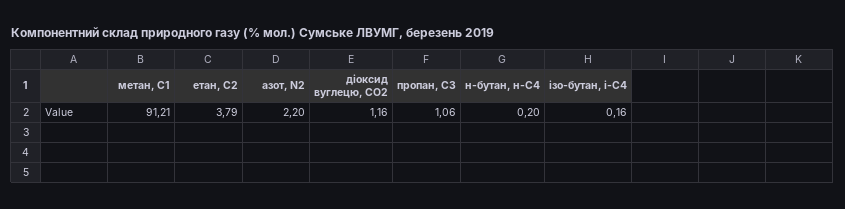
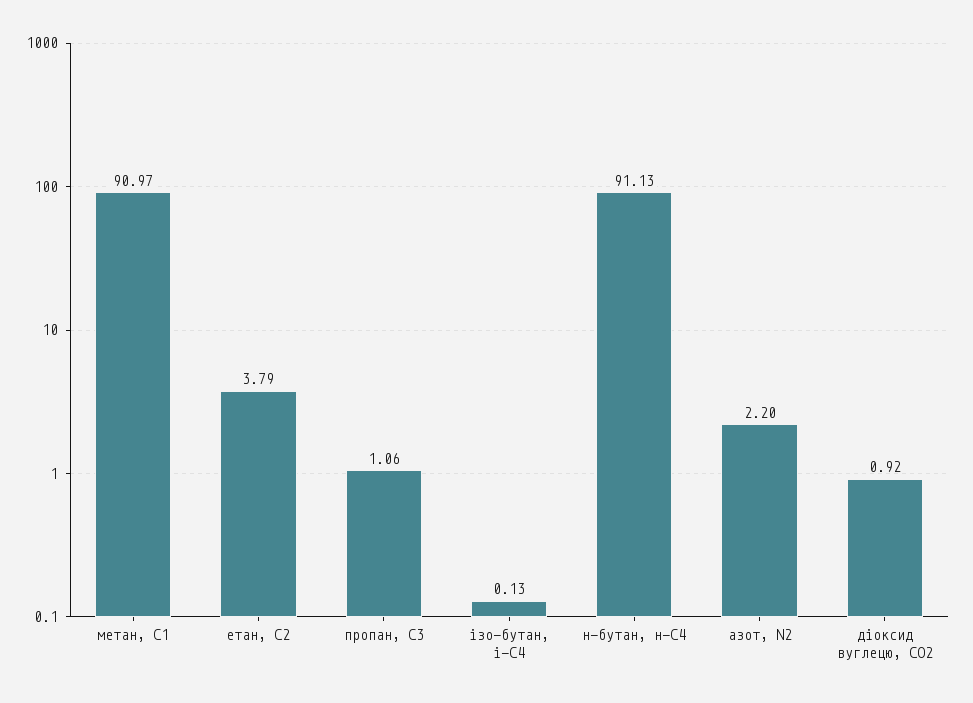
метан, С1: 91.21 -> 90.97
діоксид вуглецю, CО2: 1.16 -> 0.92
н-бутан, н-С4: 0.2 -> 91.13
ізо-бутан, і-С4: 0.16 -> 0.13

